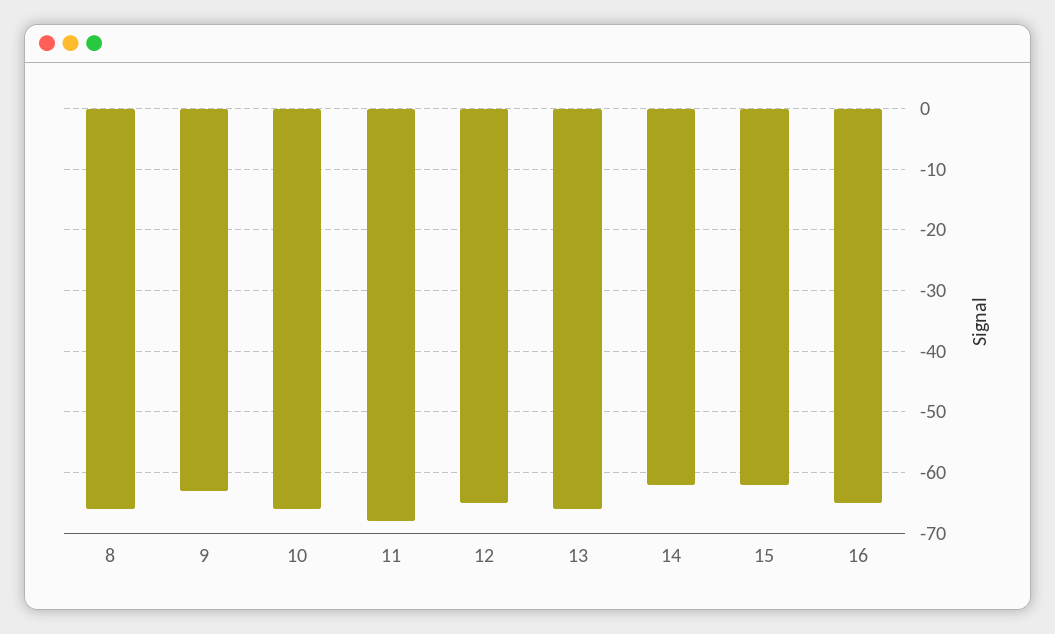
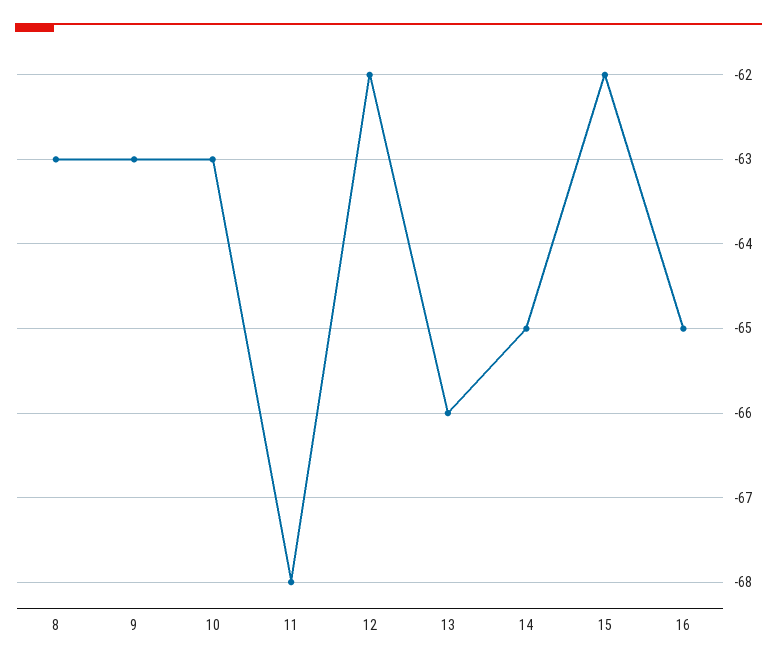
8: -66 -> -63
10: -66 -> -63
12: -65 -> -62
14: -62 -> -65

